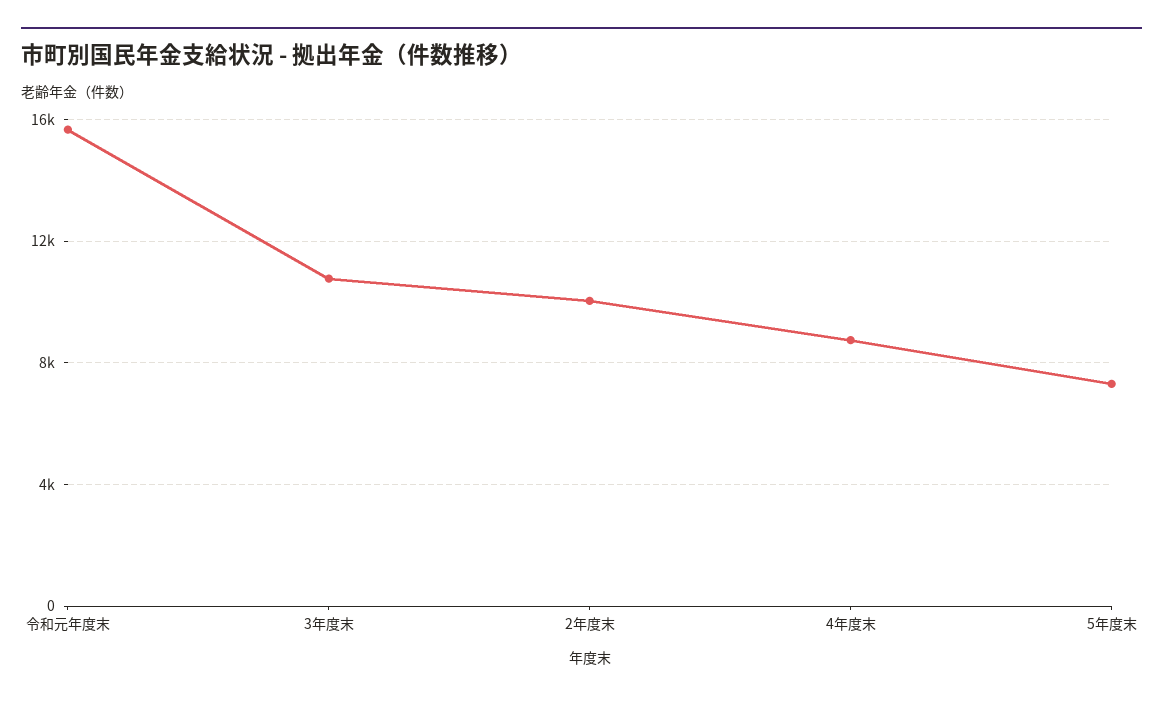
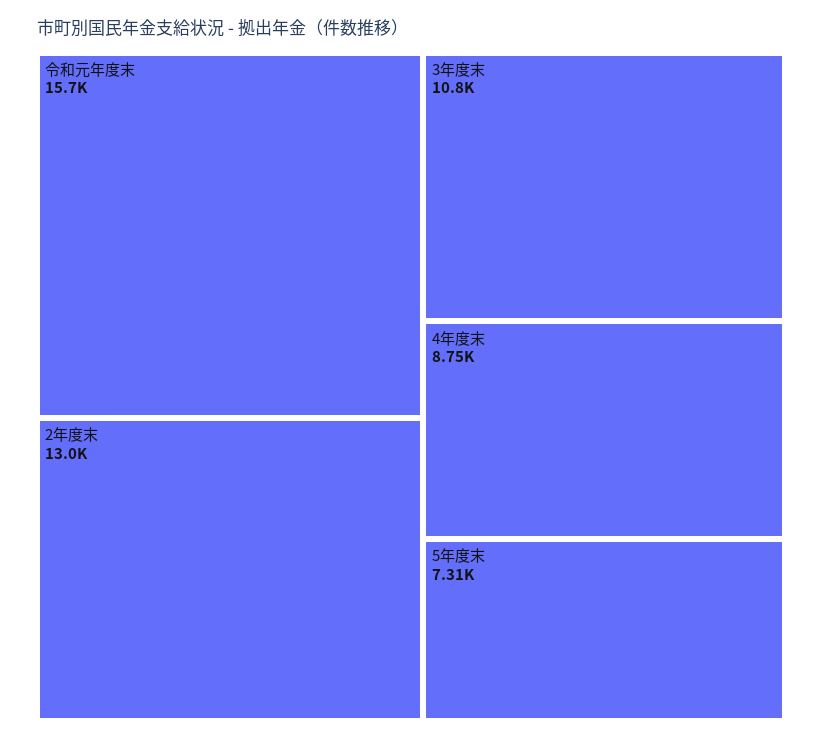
2年度末: 10000 -> 13000

